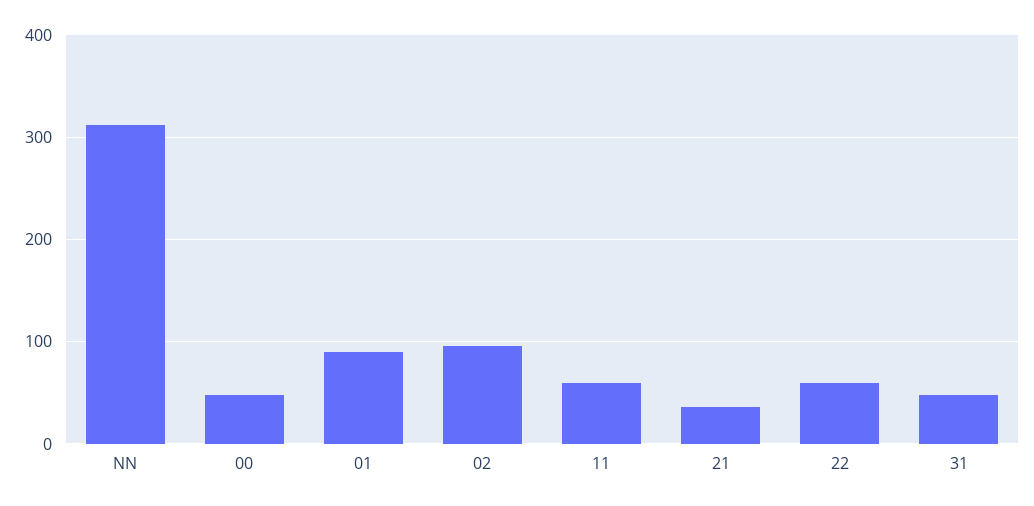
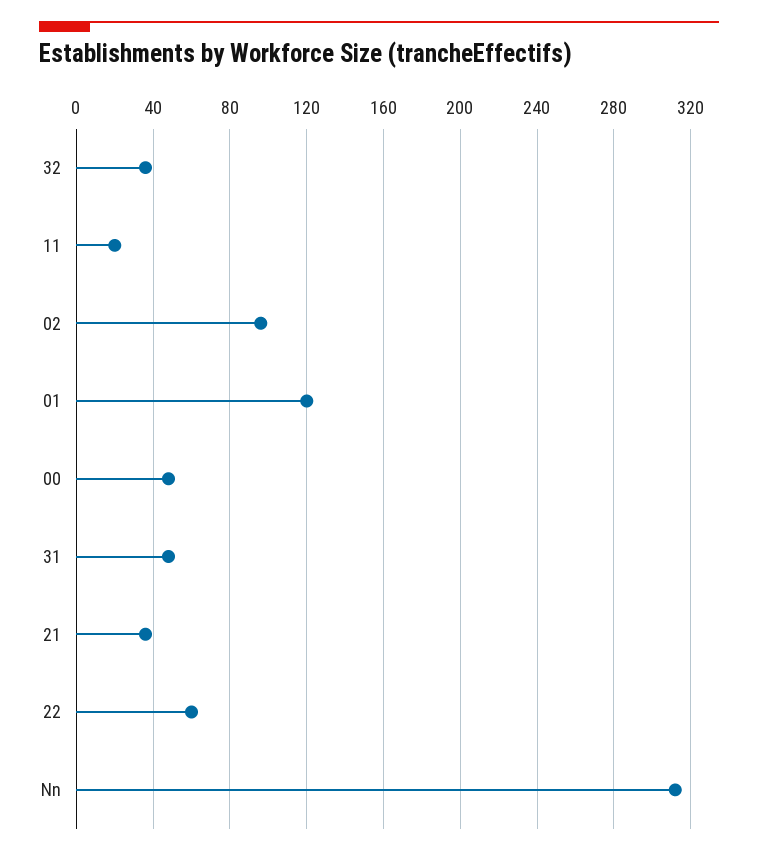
01: 90 -> 120
11: 60 -> 20
32: none -> 35

